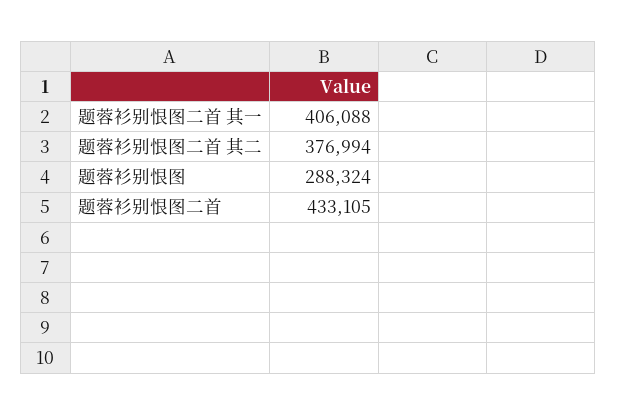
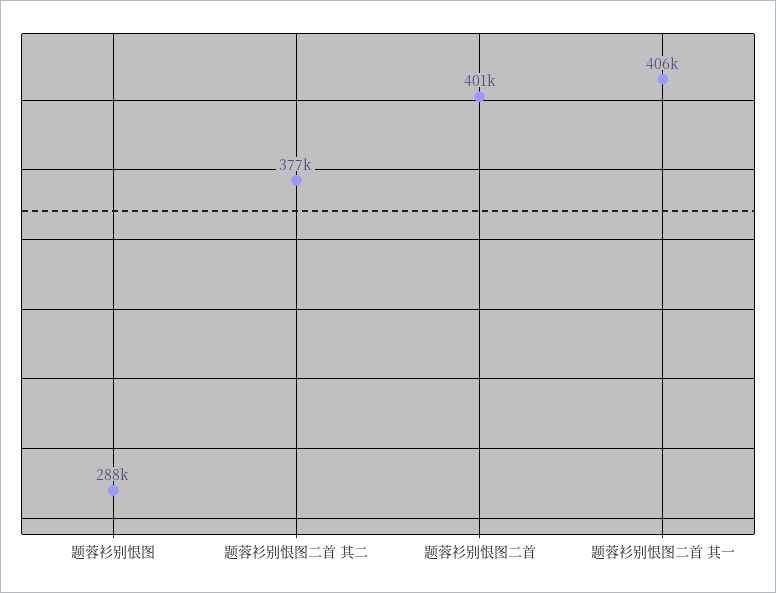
题蓉衫别恨图二首: 433105 -> 401000

